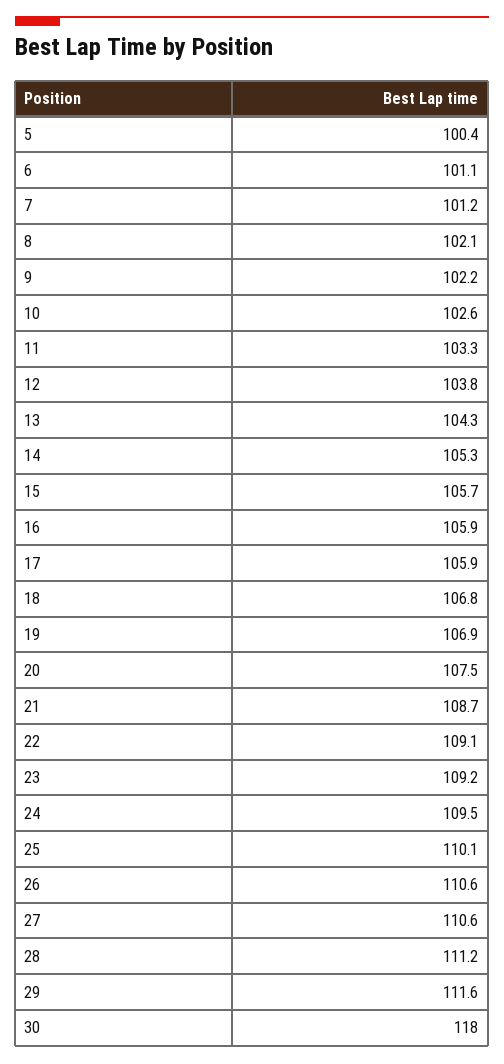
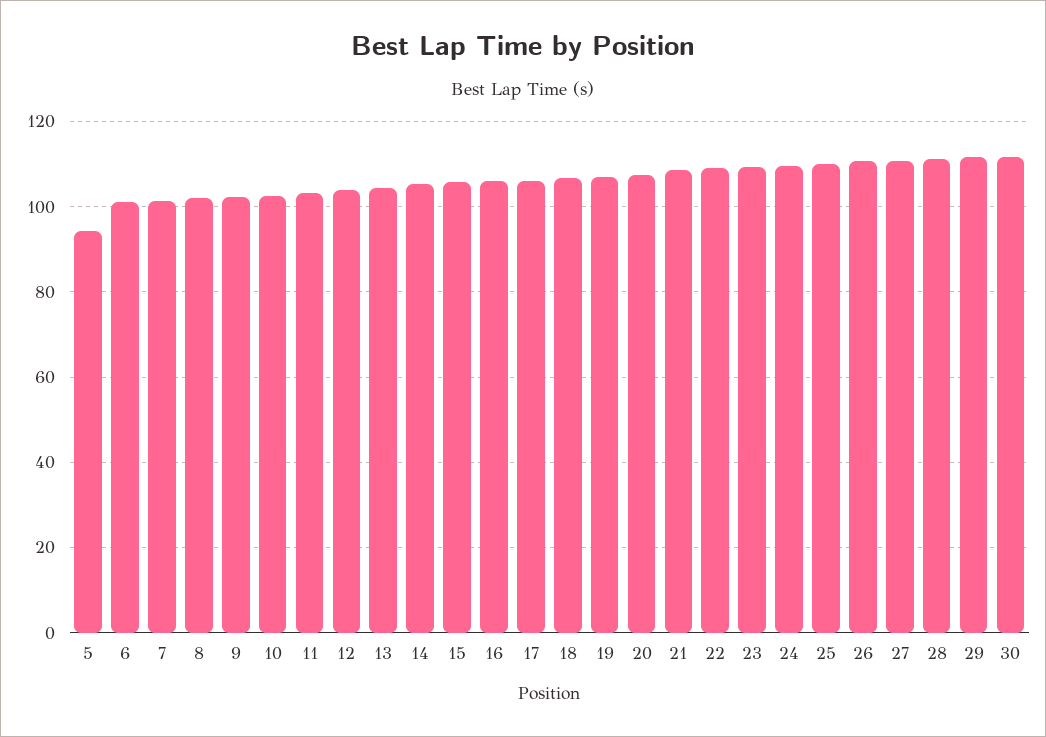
5: 100.4 -> 94
30: 118 -> 112

